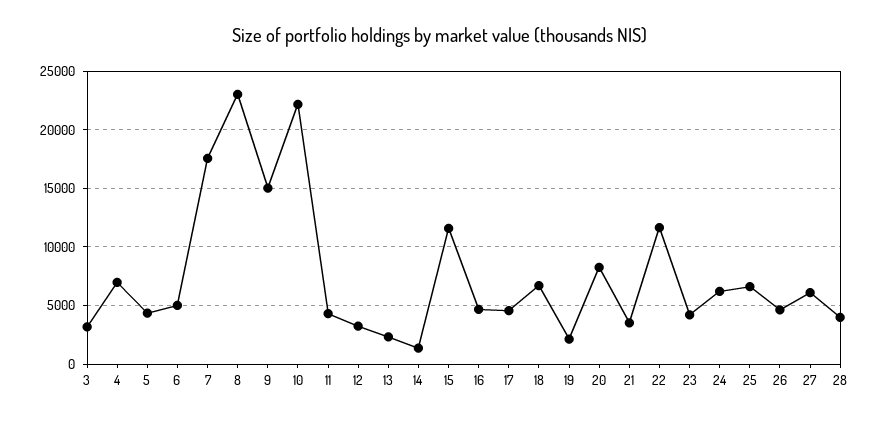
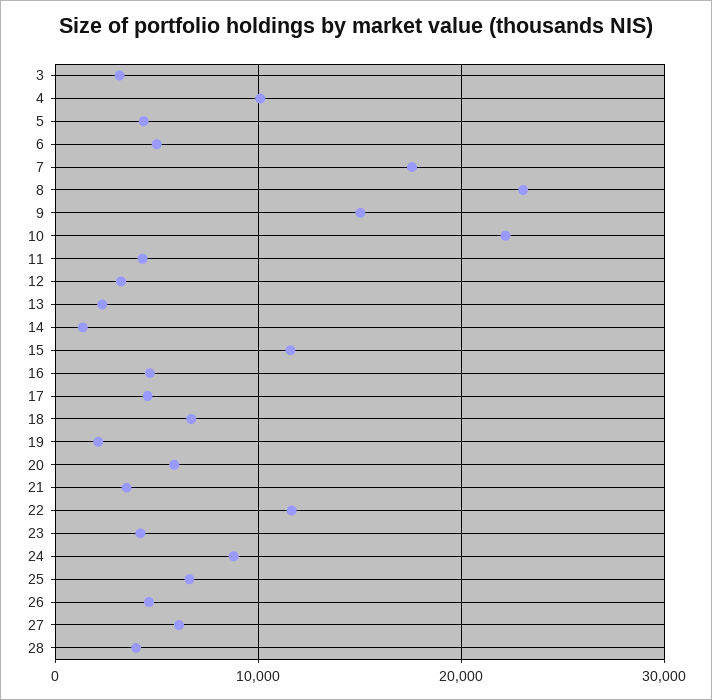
4: 7000 -> 10000
20: 8000 -> 6000
24: 6000 -> 9000

